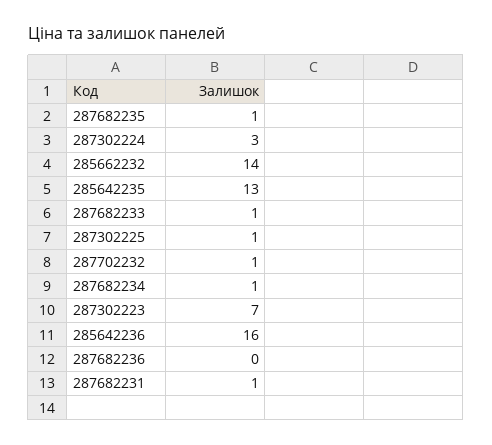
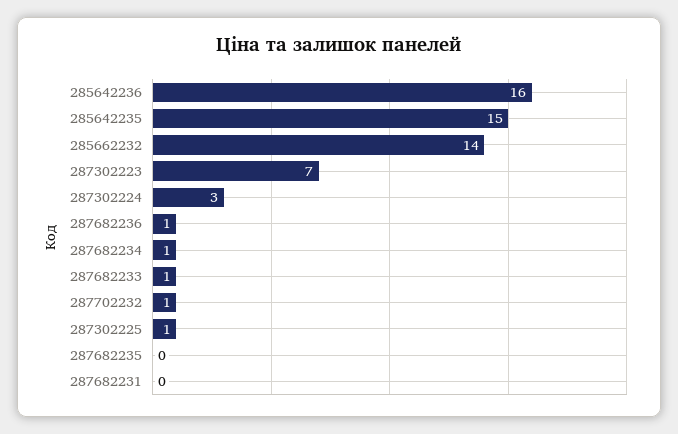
287682235: 1 -> 0
285642235: 13 -> 15
287682236: 0 -> 1
287682231: 1 -> 0

